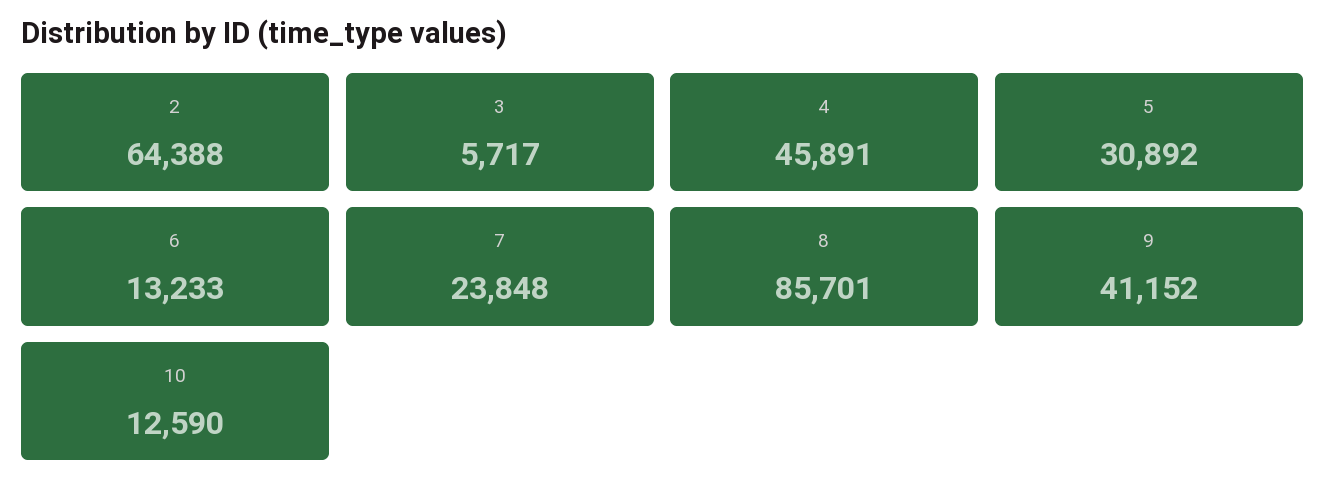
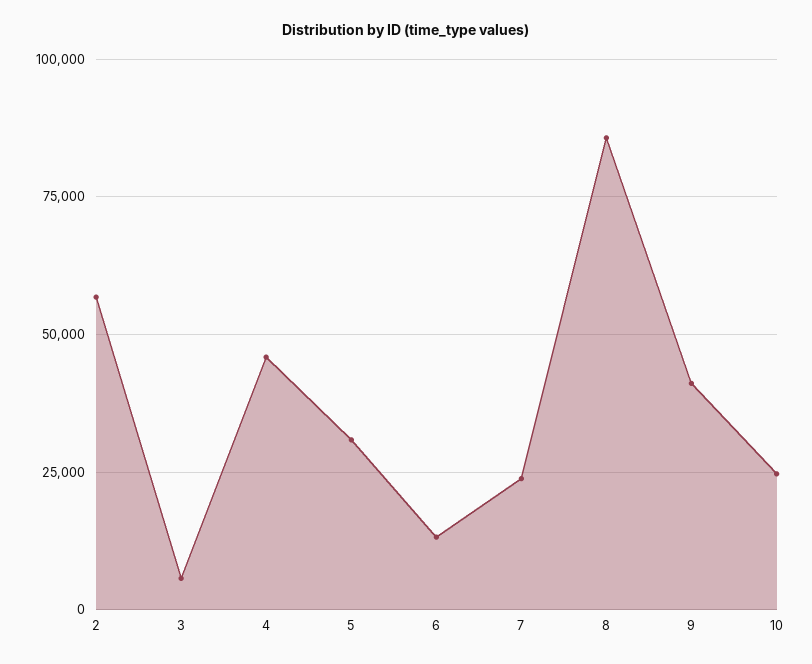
2: 64388 -> 57500
10: 12590 -> 25000

